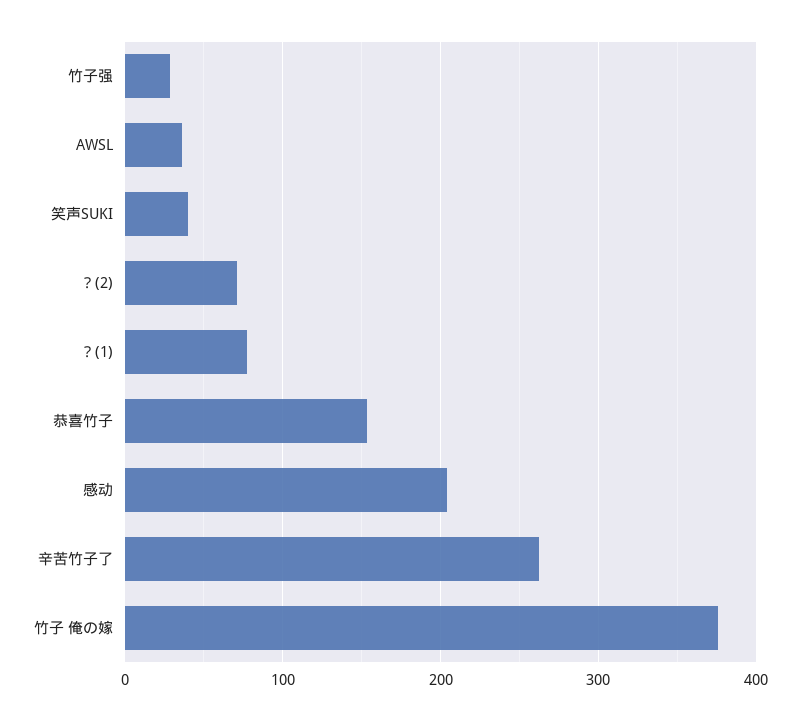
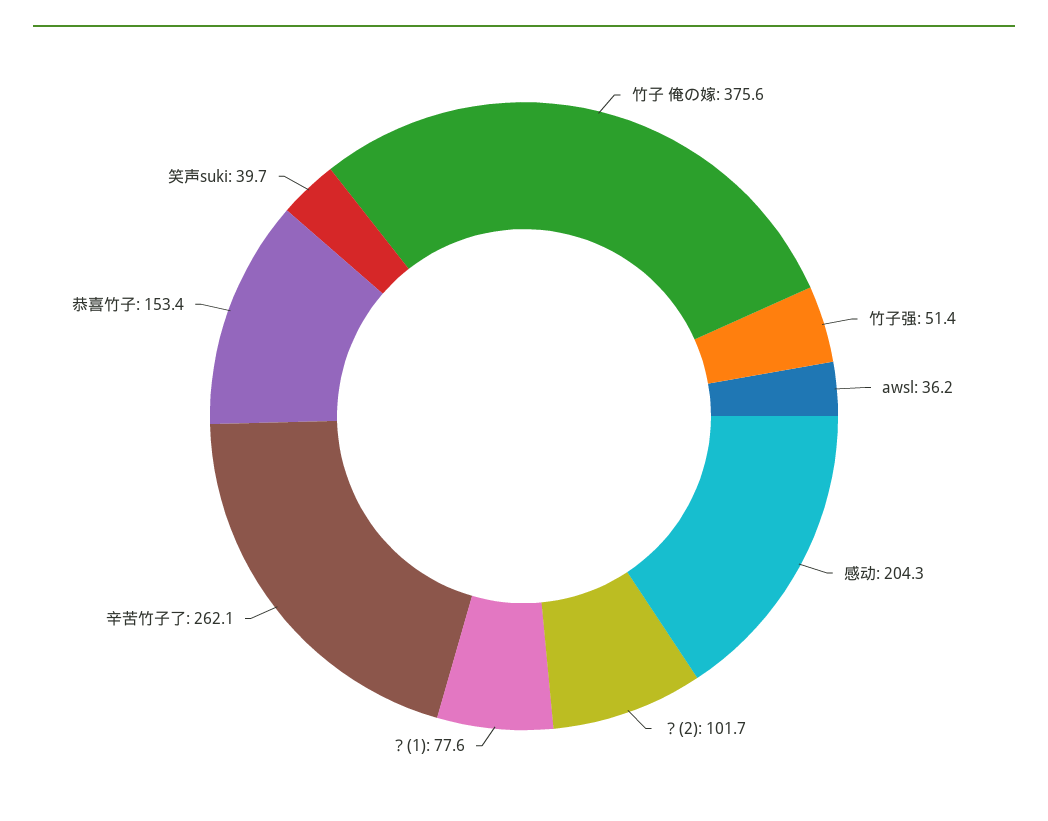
竹子强: 30 -> 51.4
？(2): 70 -> 101.7

